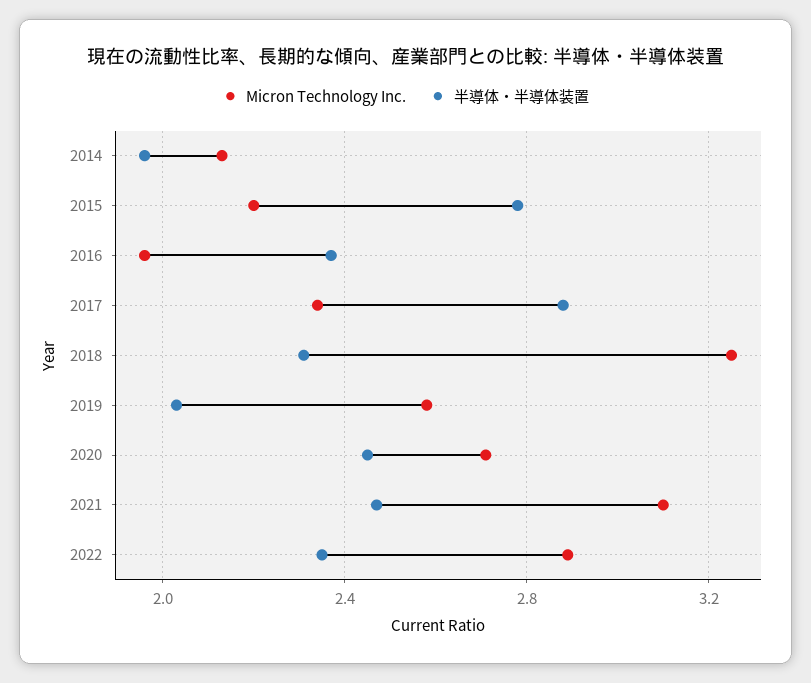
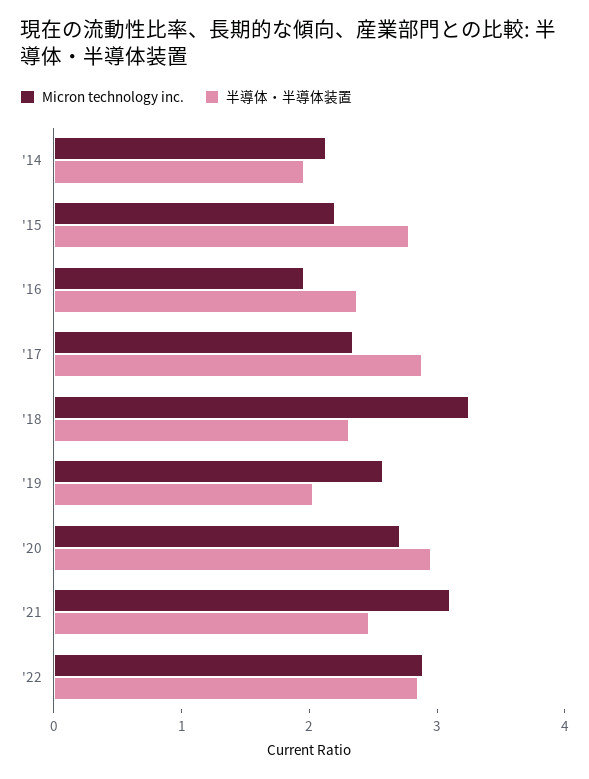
半導体・半導体装置, 2020: 2.45 -> 3
半導体・半導体装置, 2022: 2.35 -> 2.8

